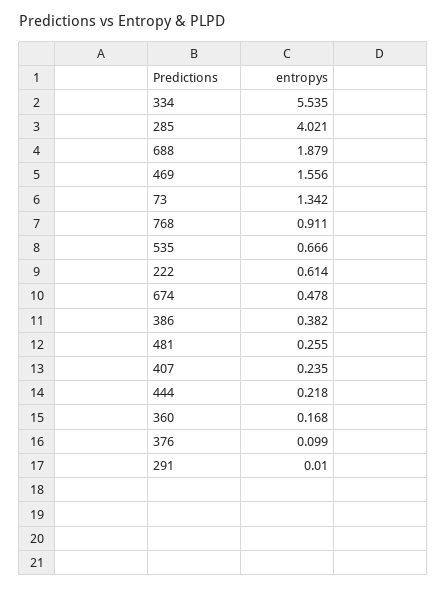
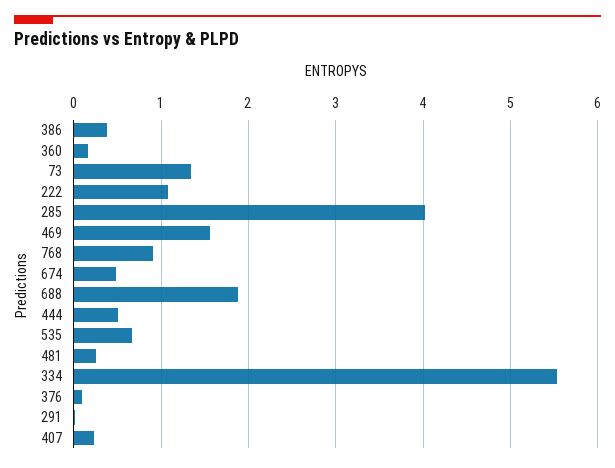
222: 0.614 -> 1.1
444: 0.218 -> 0.5

